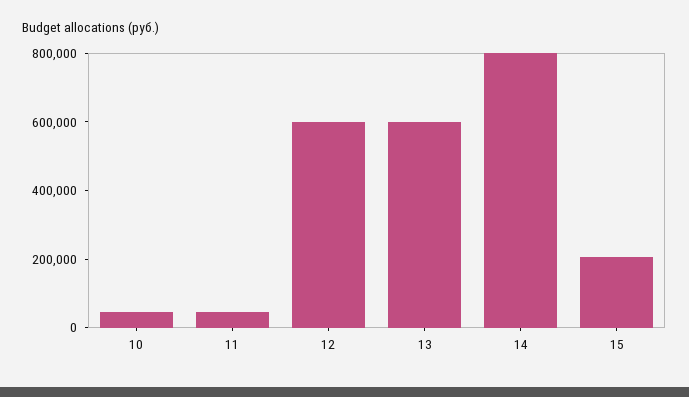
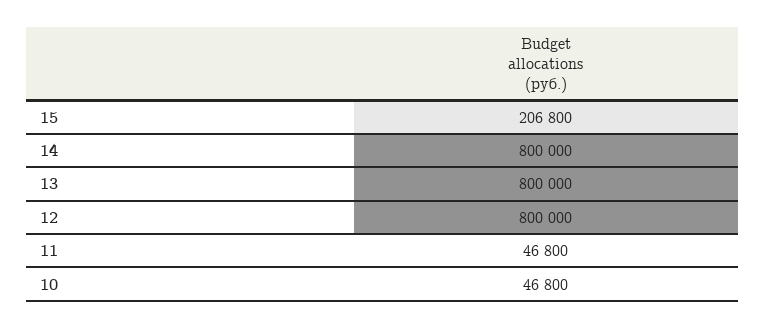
12: 600000 -> 800000
13: 600000 -> 800000

